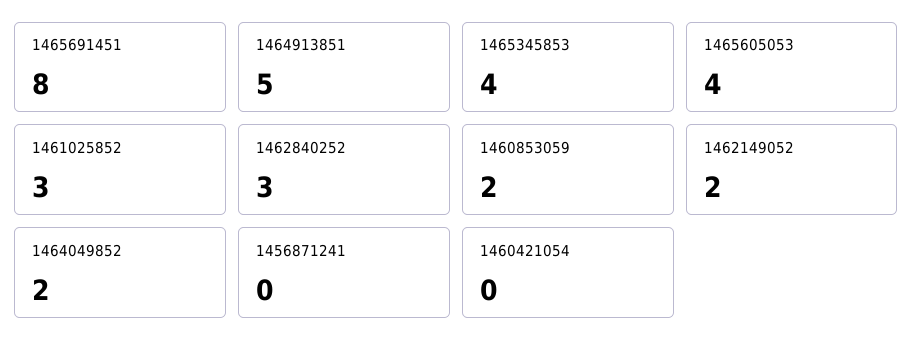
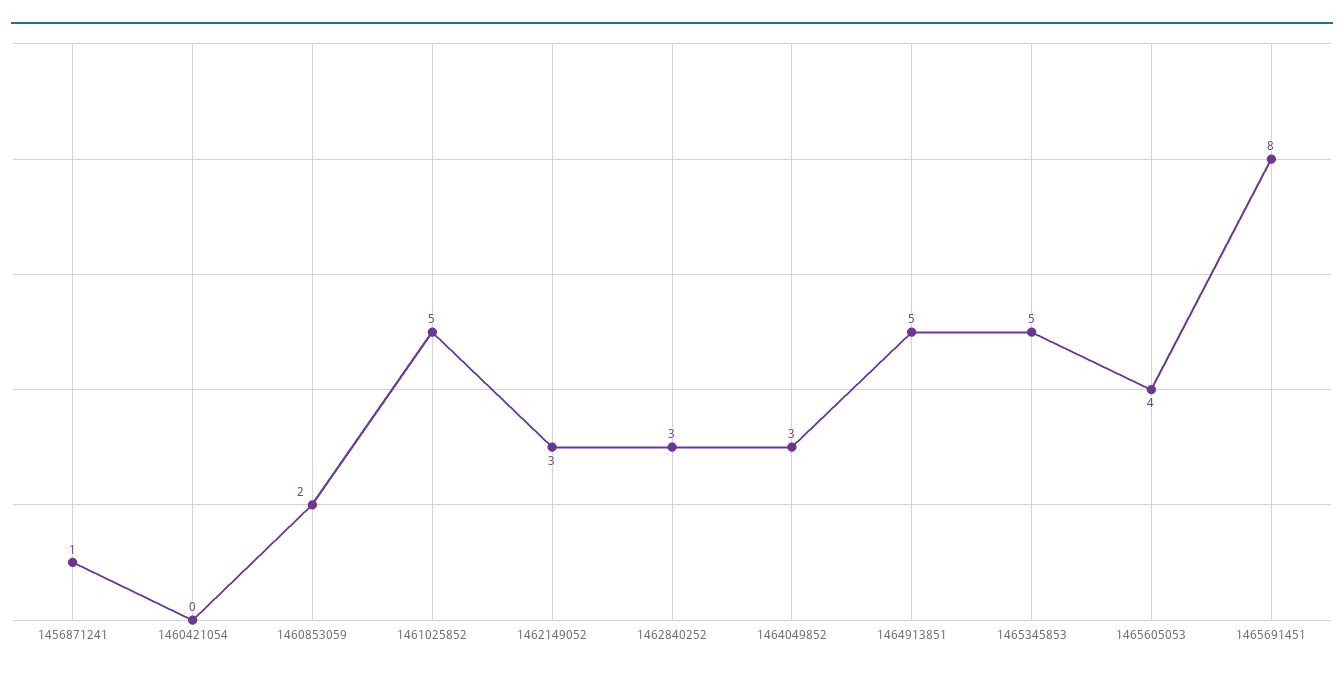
1465345853: 4 -> 5
1461025852: 3 -> 5
1462149052: 2 -> 3
1464049852: 2 -> 3
1456871241: 0 -> 1

